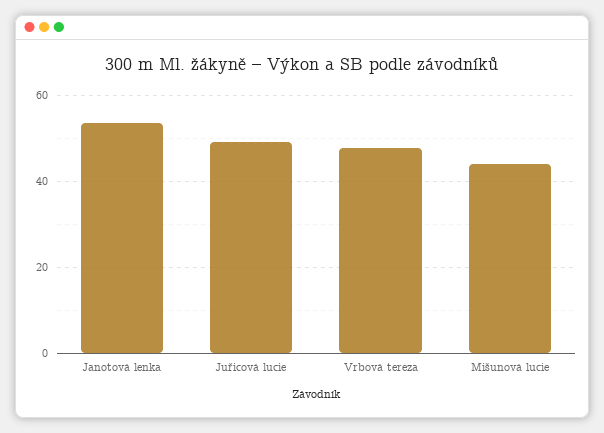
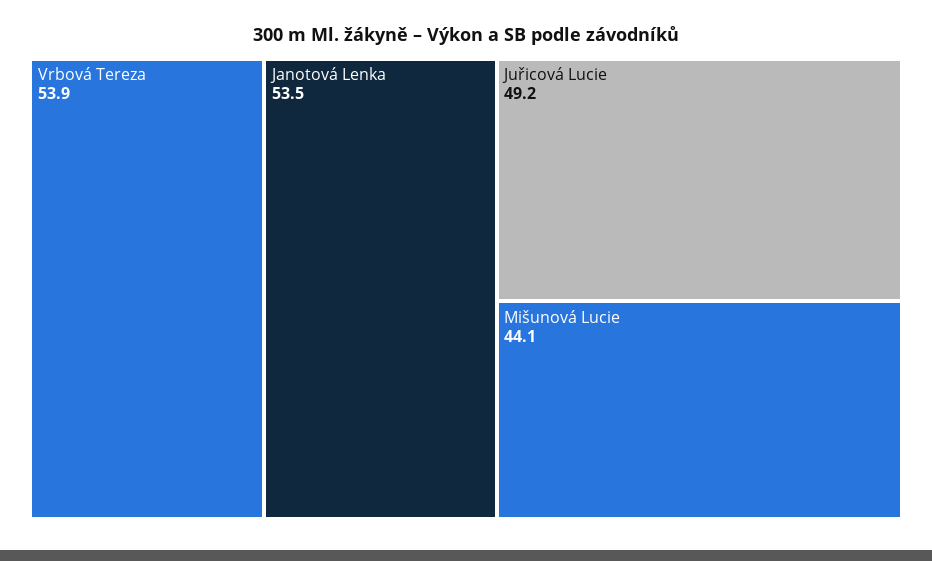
Vrbová tereza: 48 -> 53.9

